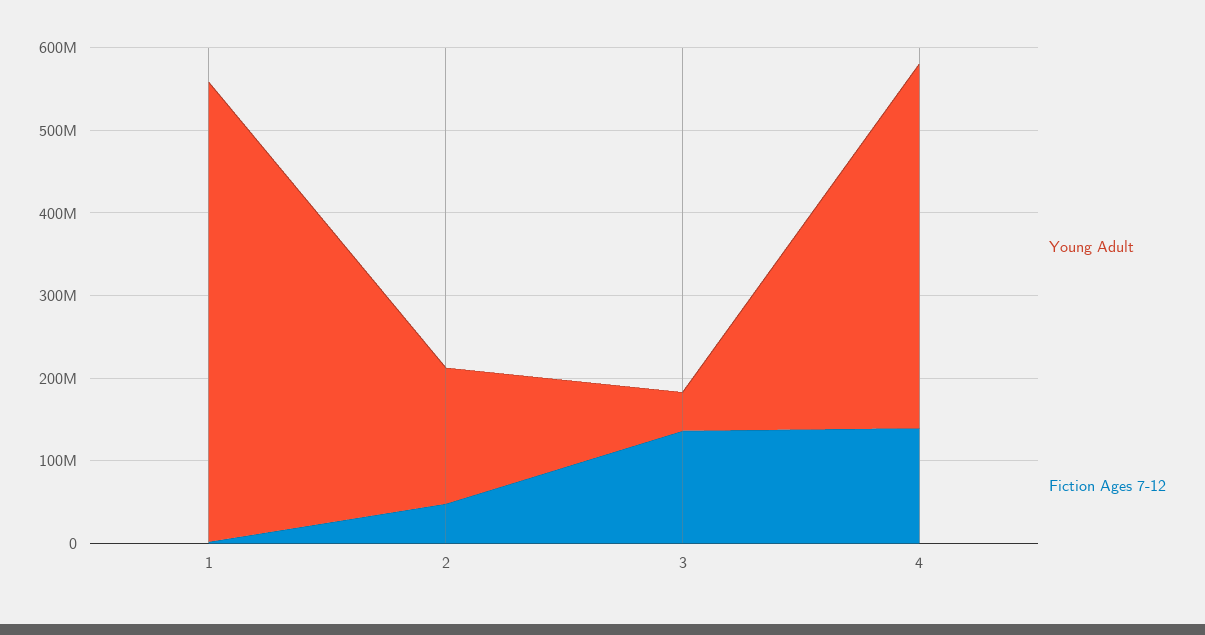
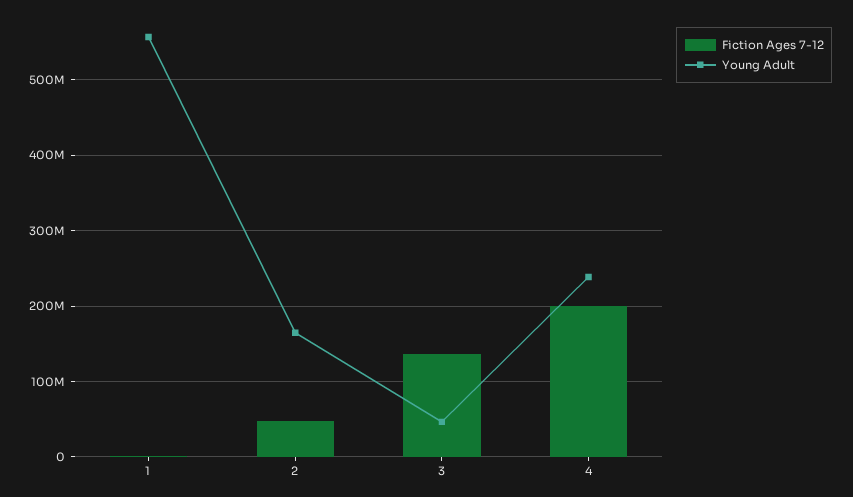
Young Adult, 4: 440000000 -> 240000000
Fiction Ages 7-12, 4: 140000000 -> 200000000

